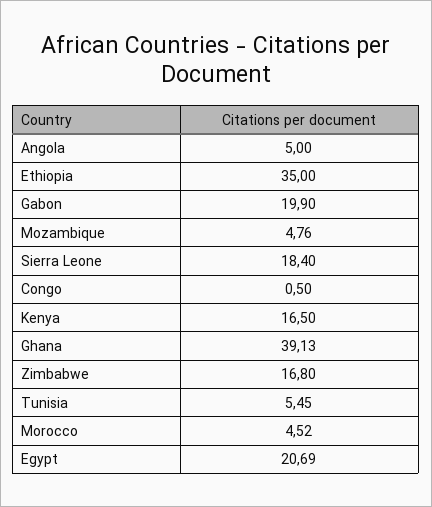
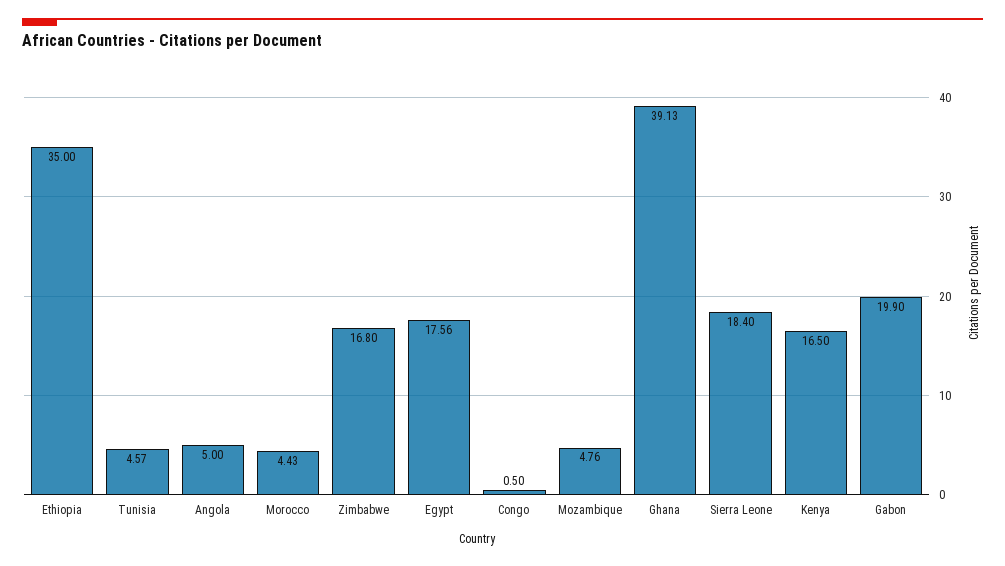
Tunisia: 5.45 -> 4.57
Morocco: 4.52 -> 4.43
Egypt: 20.69 -> 17.56

